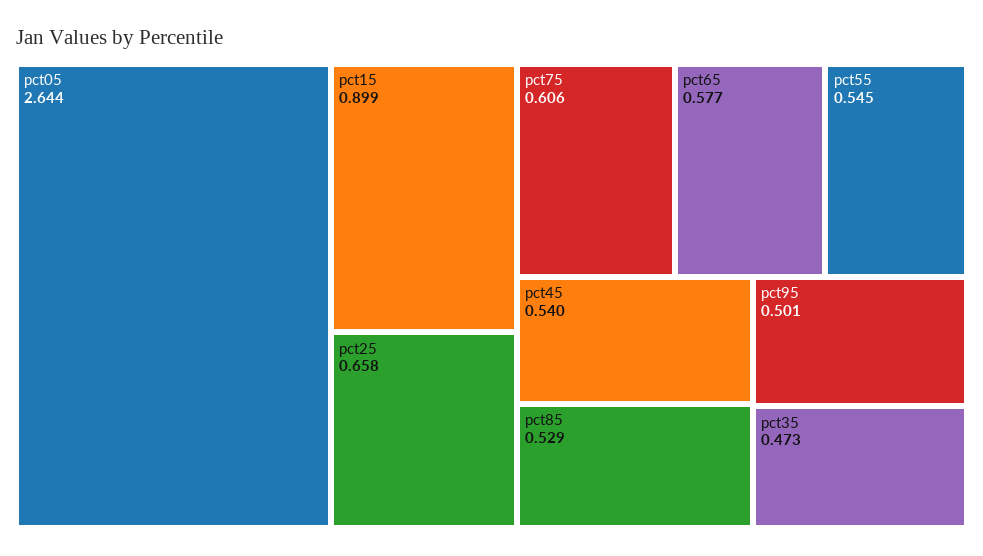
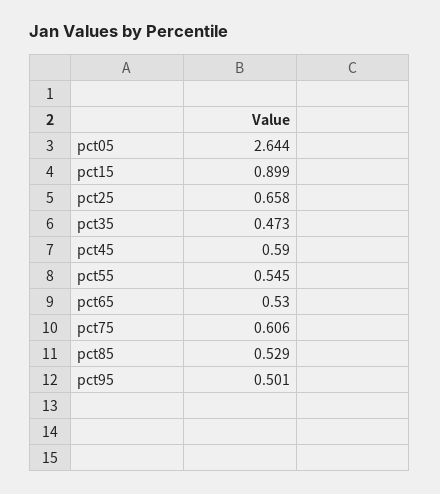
pct65: 0.577 -> 0.53
pct45: 0.54 -> 0.59

